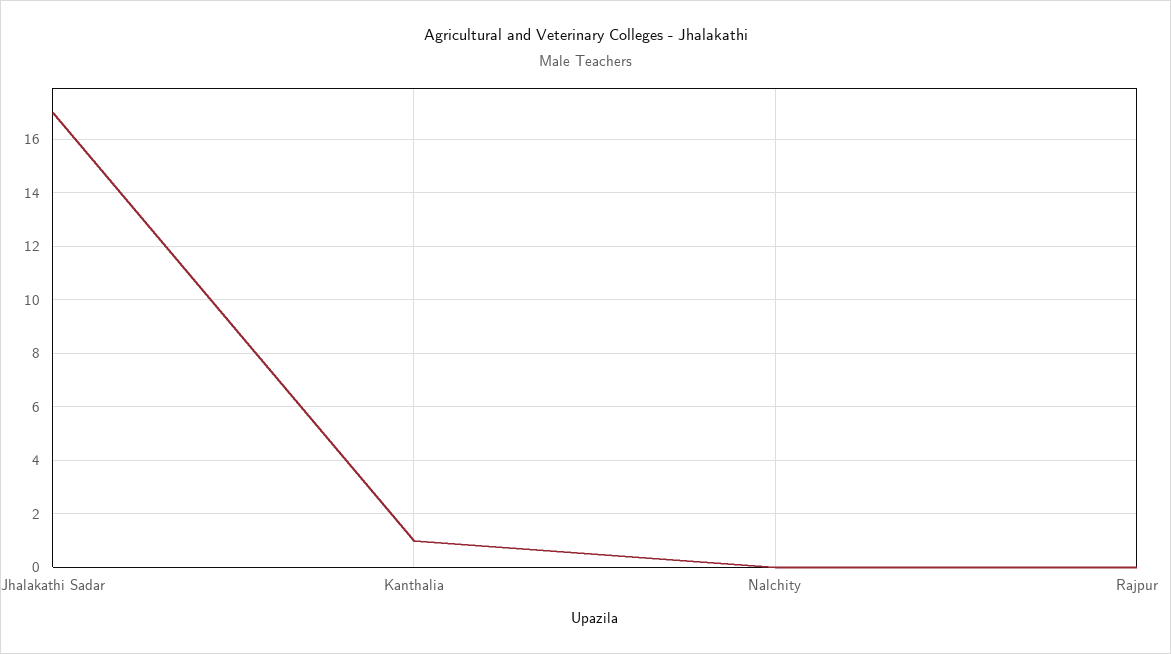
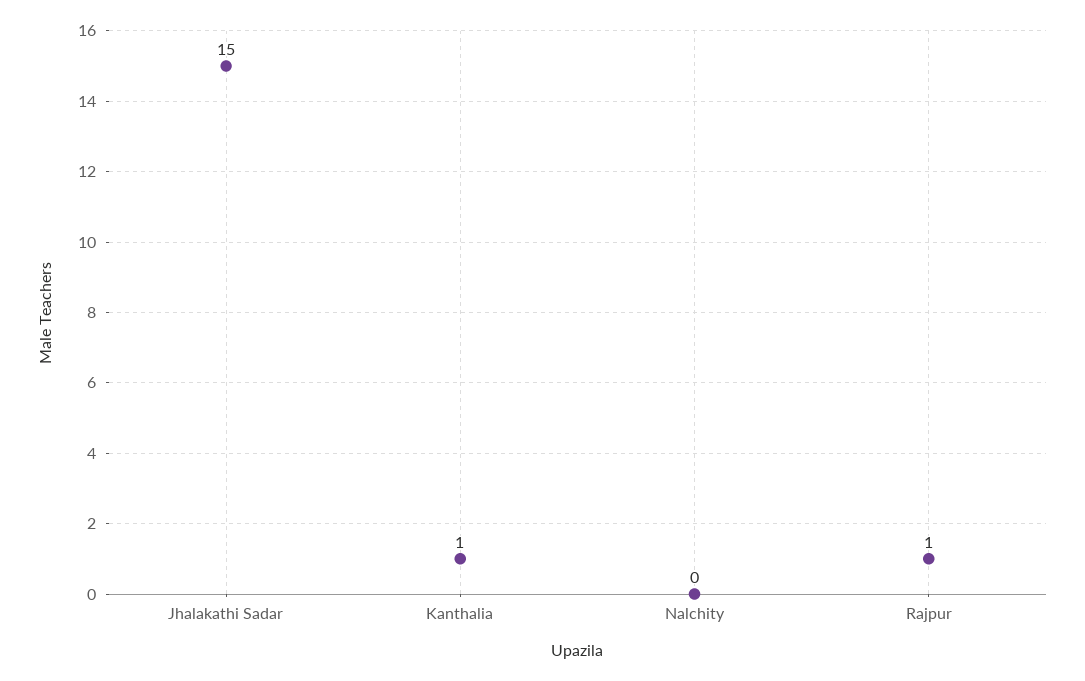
Jhalakathi Sadar: 17 -> 15
Rajpur: 0 -> 1

